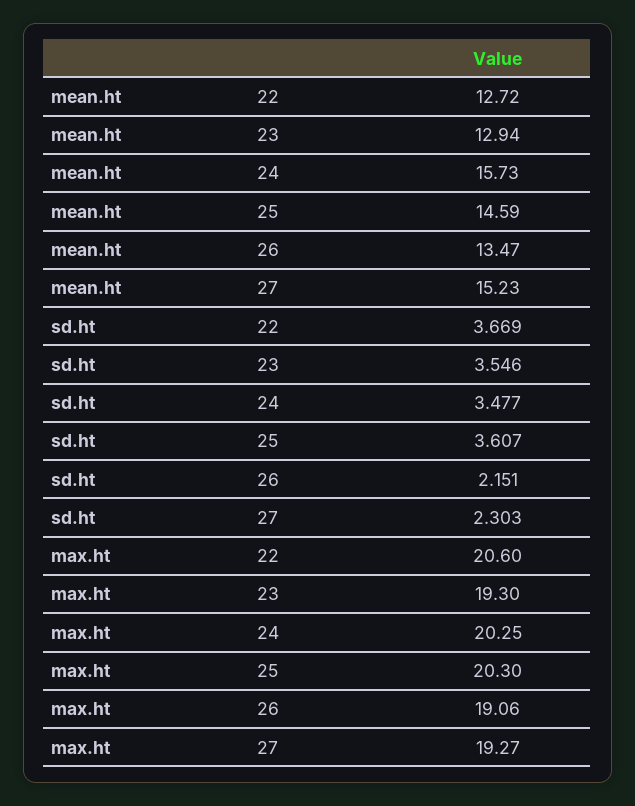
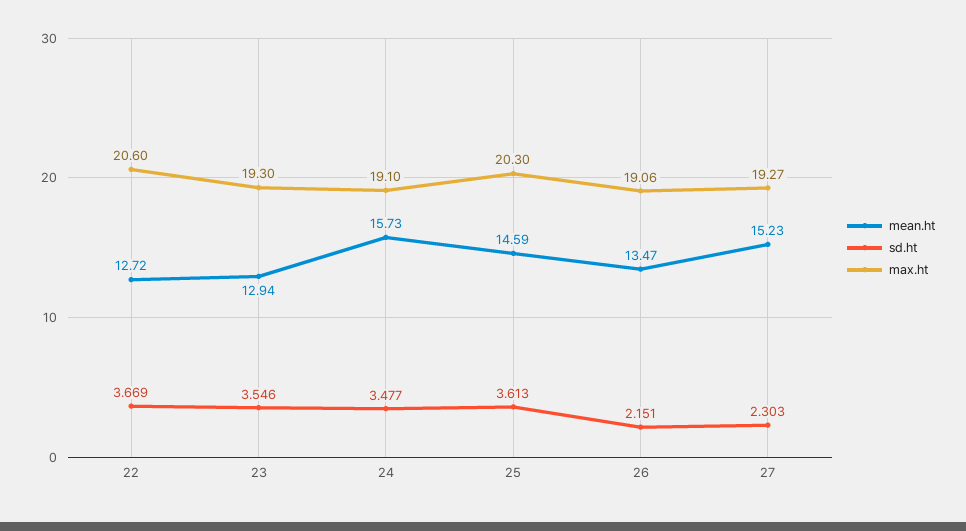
sd.ht, 25: 3.607 -> 3.613
max.ht, 24: 20.25 -> 19.1

